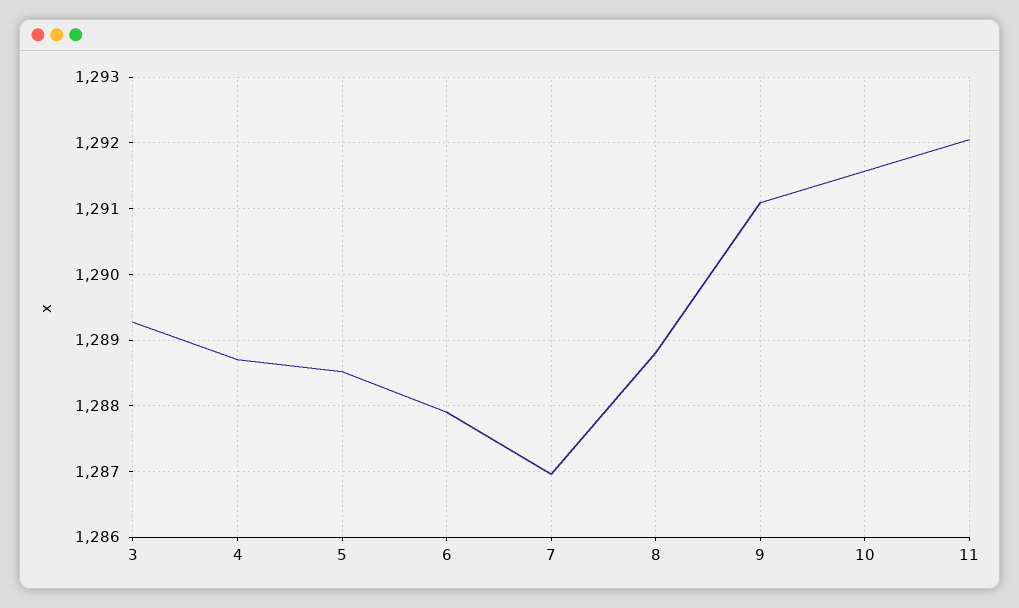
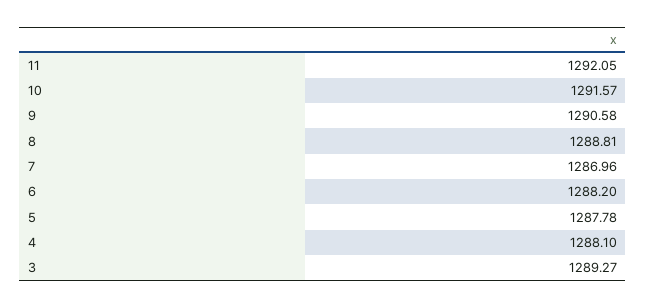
4: 1288.7 -> 1288.1
5: 1288.5 -> 1287.78
6: 1287.9 -> 1288.2
9: 1291.1 -> 1290.58

